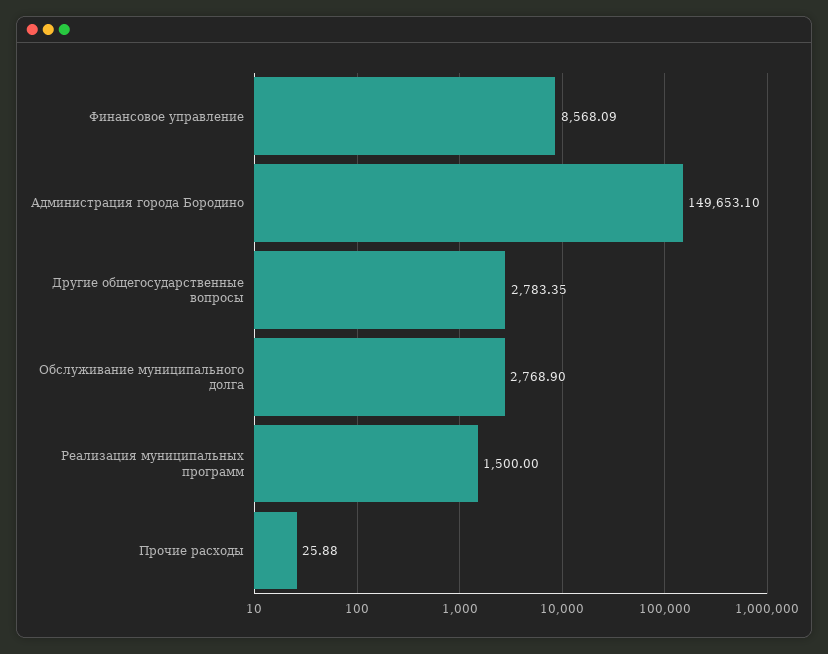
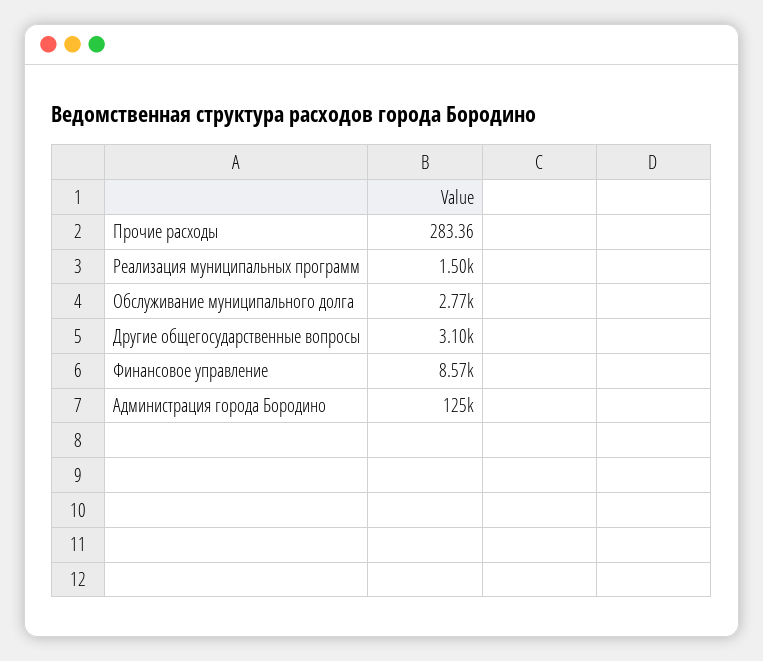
Администрация города Бородино: 149653.1 -> 125000
Другие общегосударственные вопросы: 2783.35 -> 3100
Прочие расходы: 25.88 -> 283.36

